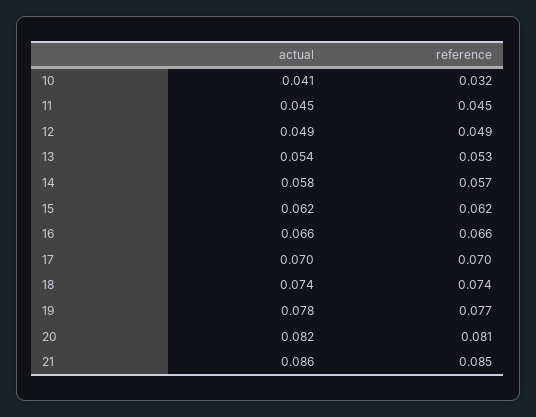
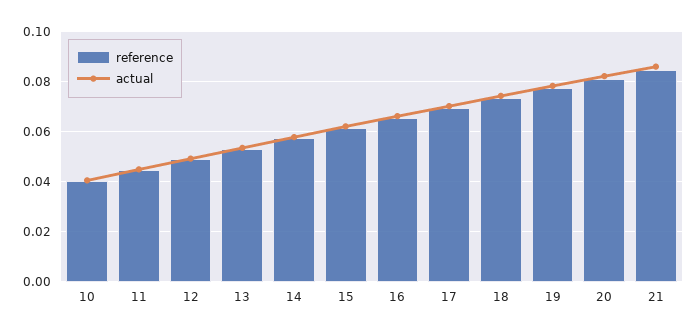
reference, 10: 0.032 -> 0.04

